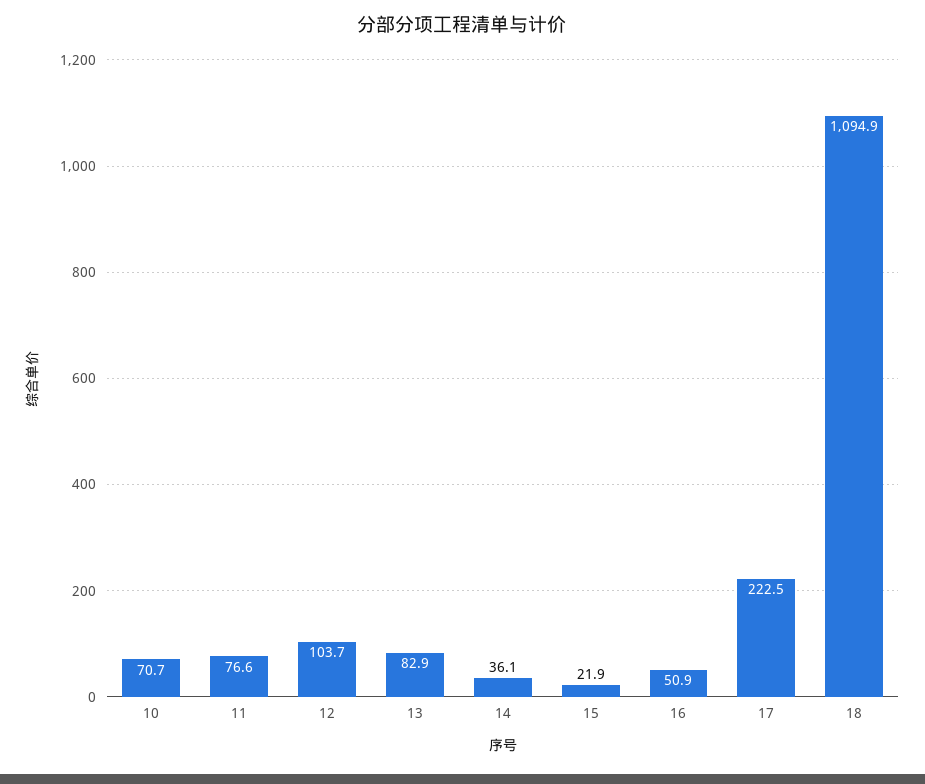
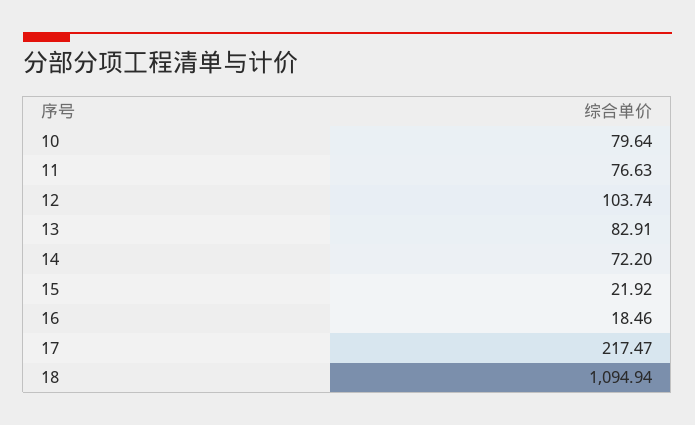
10: 70.7 -> 79.64
14: 36.1 -> 72.2
16: 50.9 -> 18.46
17: 222.5 -> 217.47

